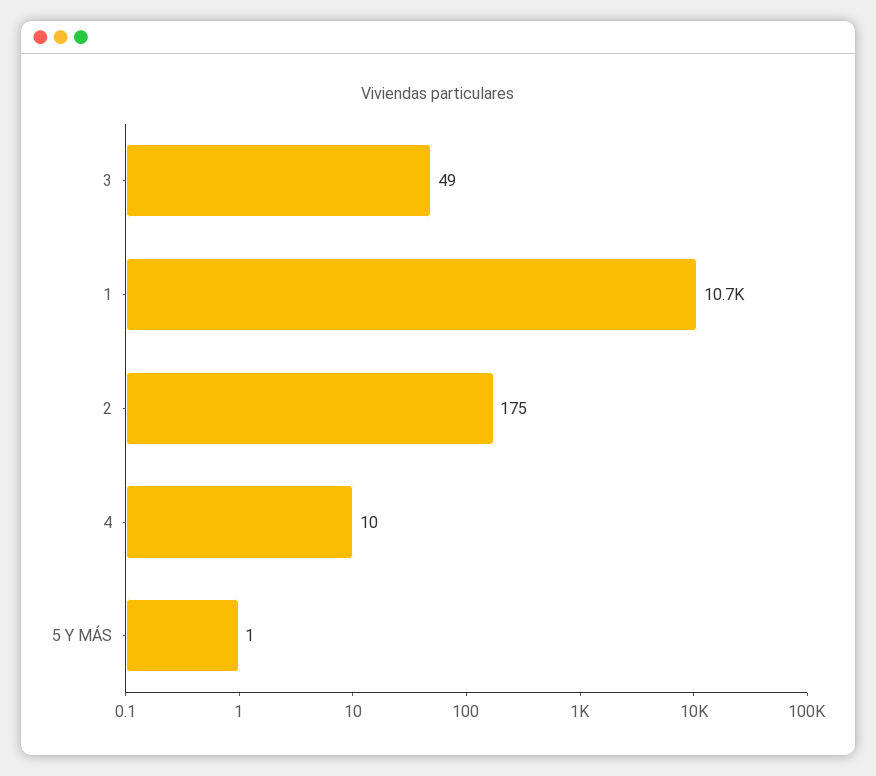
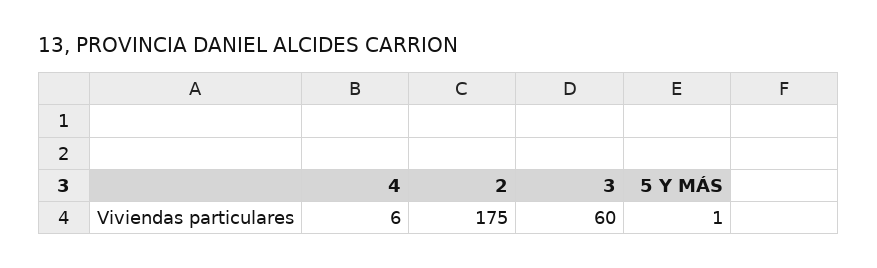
3: 49 -> 60
1: 10700 -> none
4: 10 -> 6

